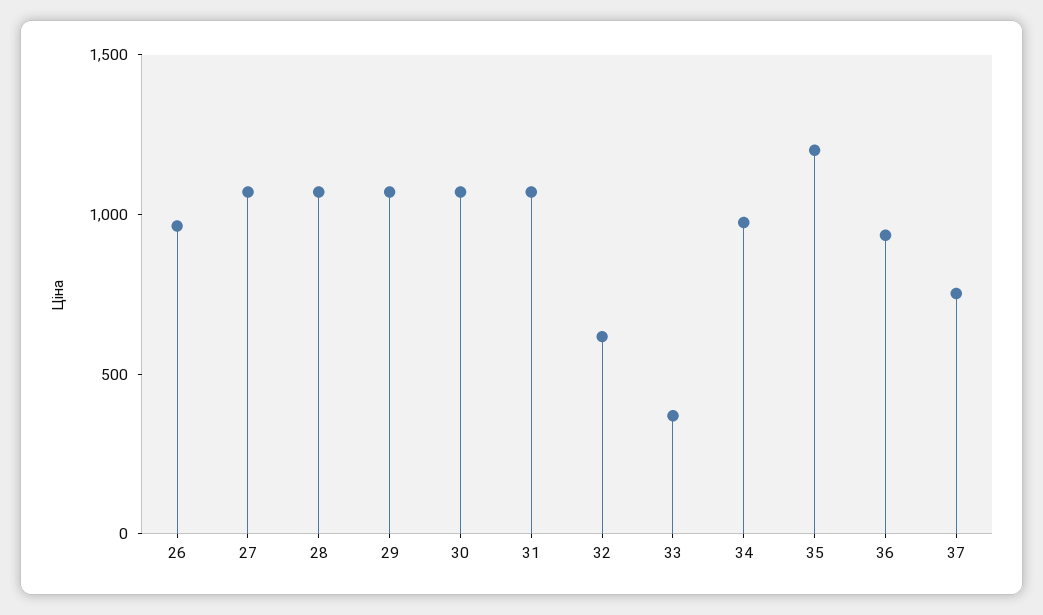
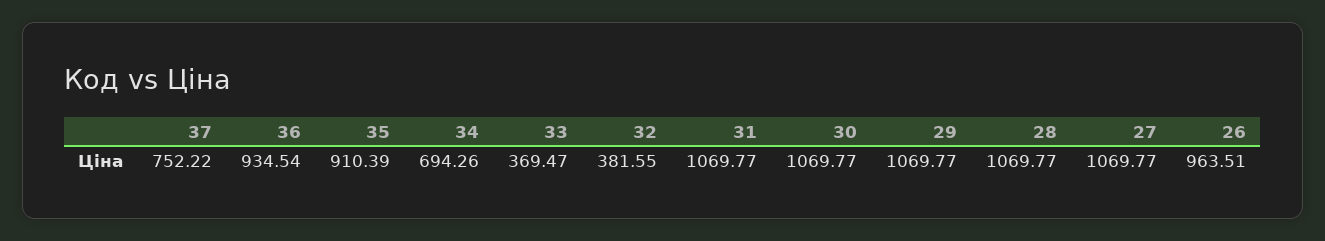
32: 600 -> 381.55
34: 1000 -> 694.26
35: 1200 -> 910.39

